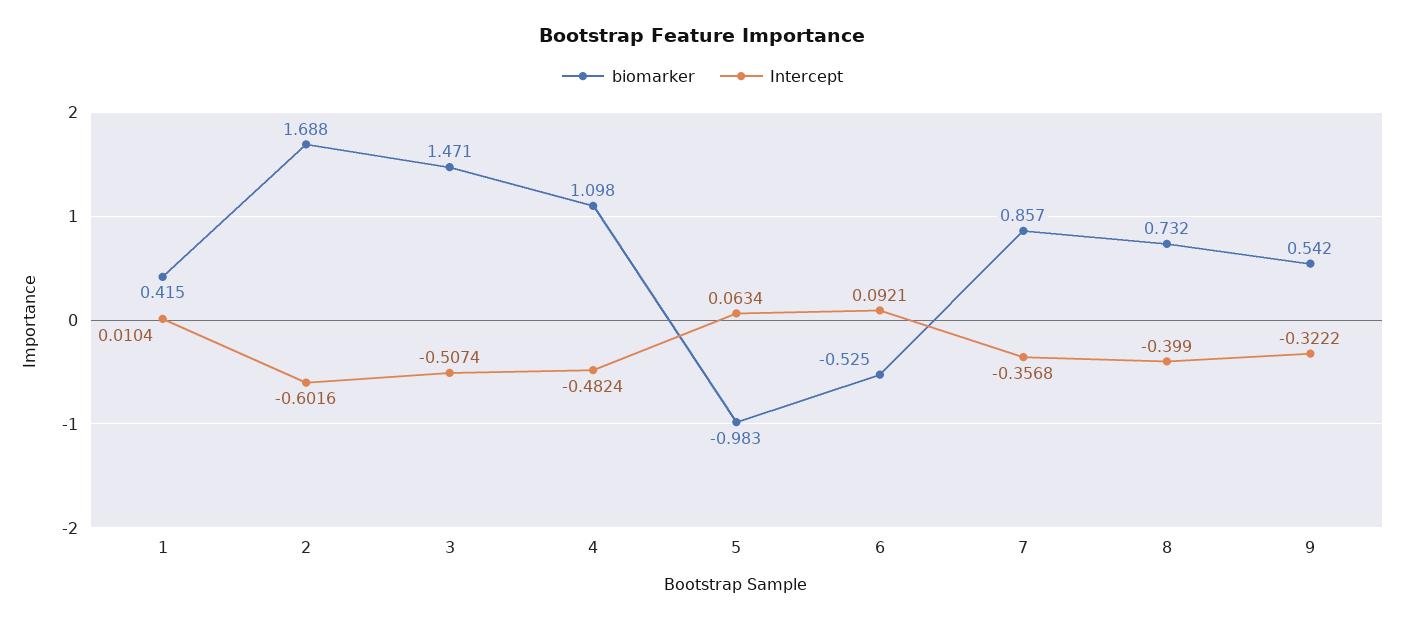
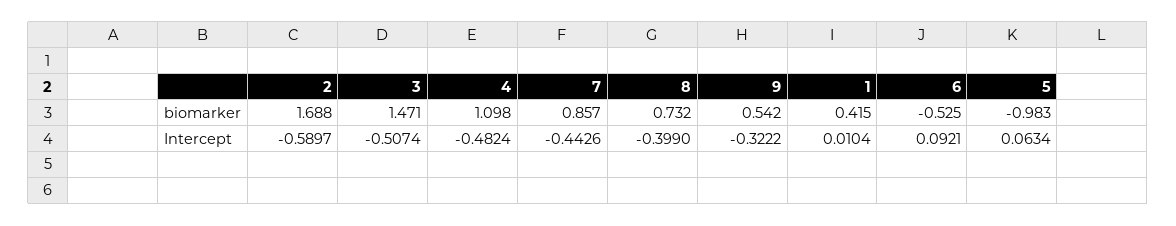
Intercept, 2: -0.6016 -> -0.5897
Intercept, 7: -0.3568 -> -0.4426

